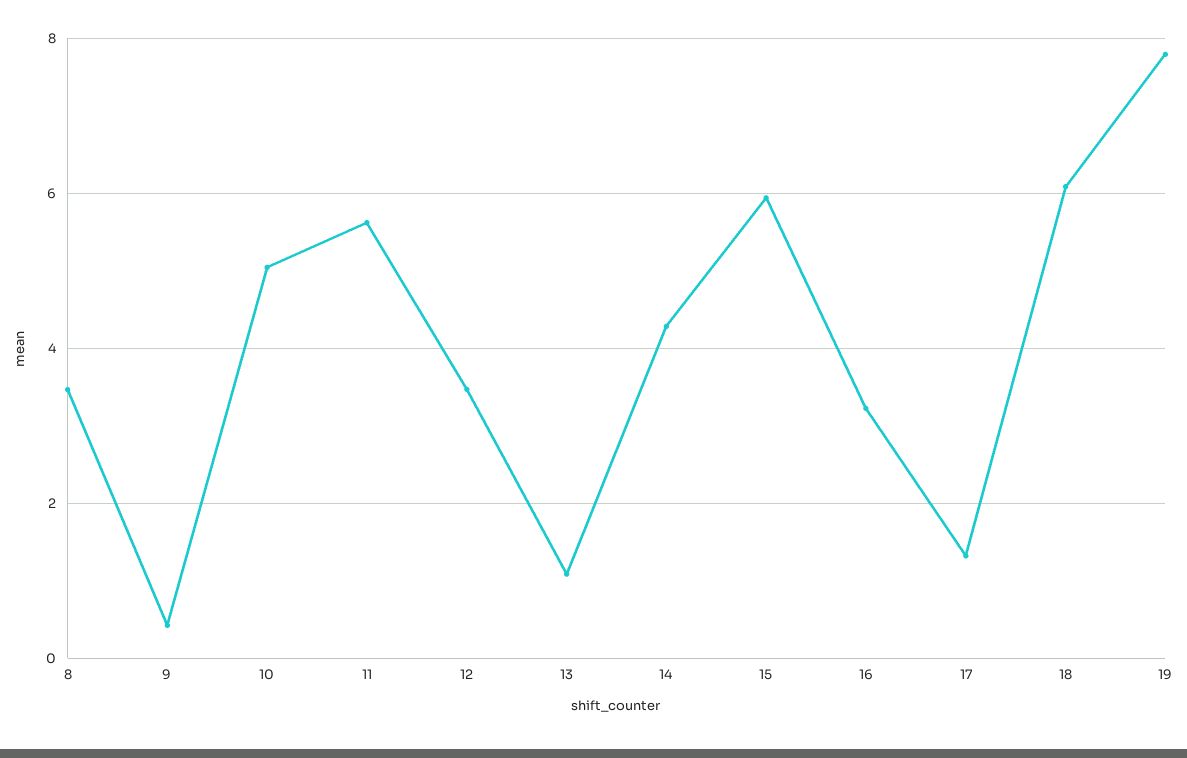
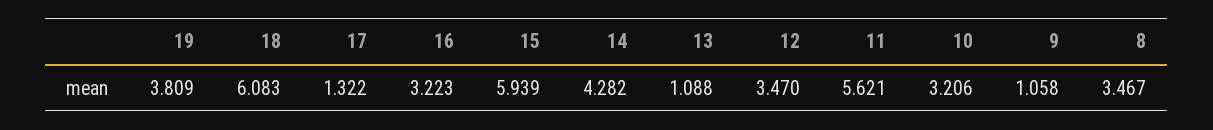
9: 0.4 -> 1.058
10: 5 -> 3.206
19: 7.8 -> 3.809

